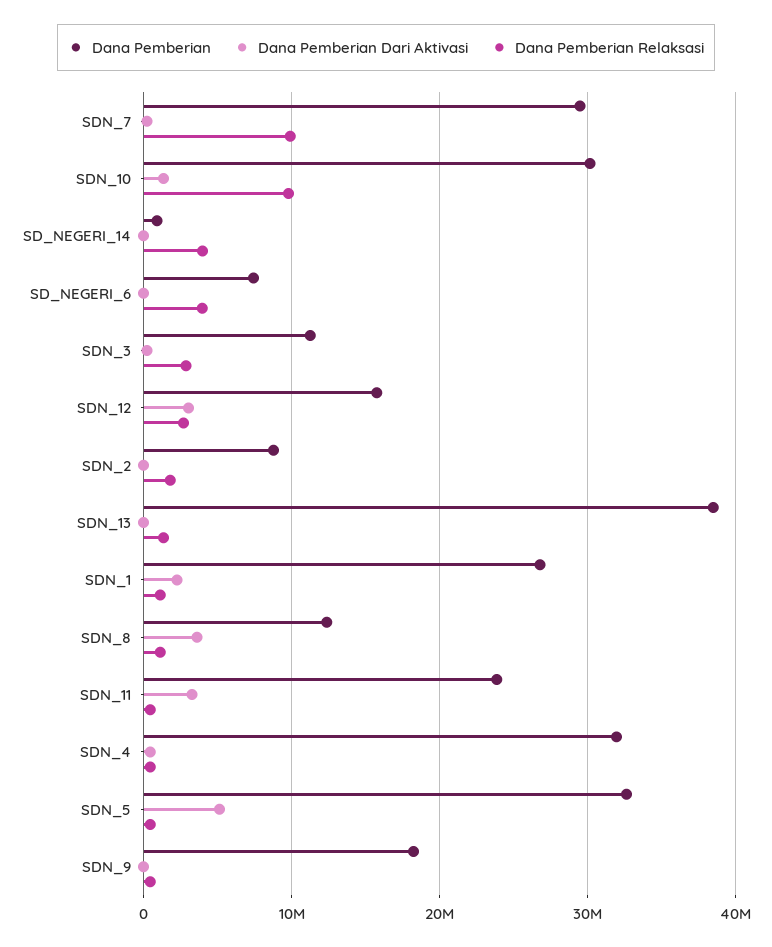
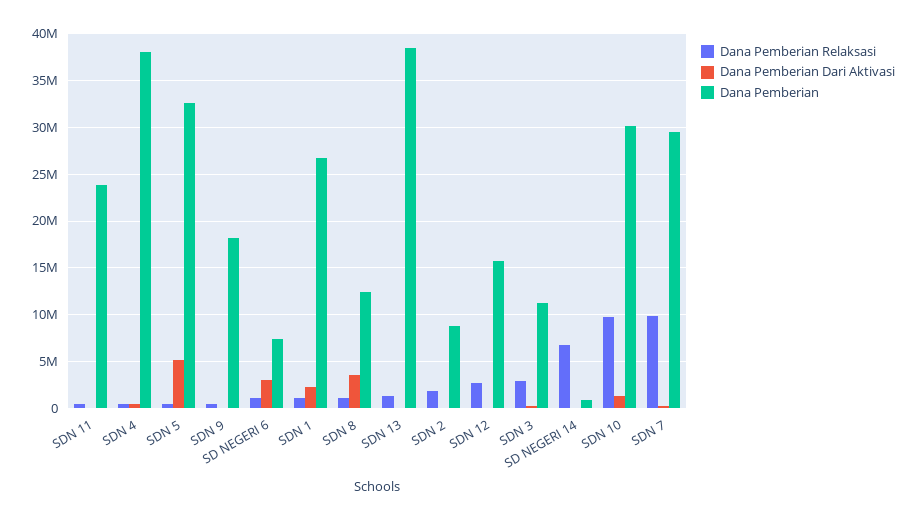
Dana Pemberian Relaksasi, SD_NEGERI_14: 4000000 -> 7000000
Dana Pemberian Dari Aktivasi, SD_NEGERI_6: 0 -> 3000000
Dana Pemberian Relaksasi, SD_NEGERI_6: 4000000 -> 1000000
Dana Pemberian Dari Aktivasi, SDN_12: 3000000 -> 0
Dana Pemberian Dari Aktivasi, SDN_11: 3000000 -> 0
Dana Pemberian, SDN_4: 32000000 -> 38000000

